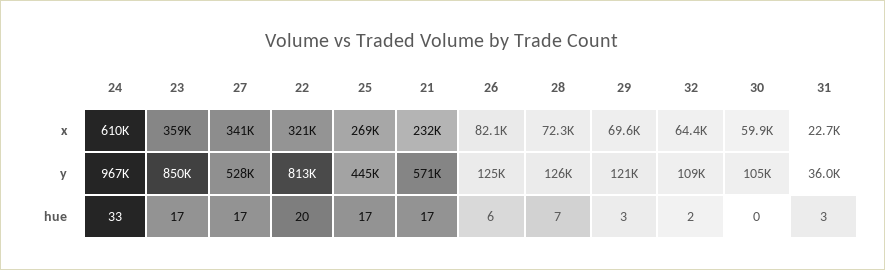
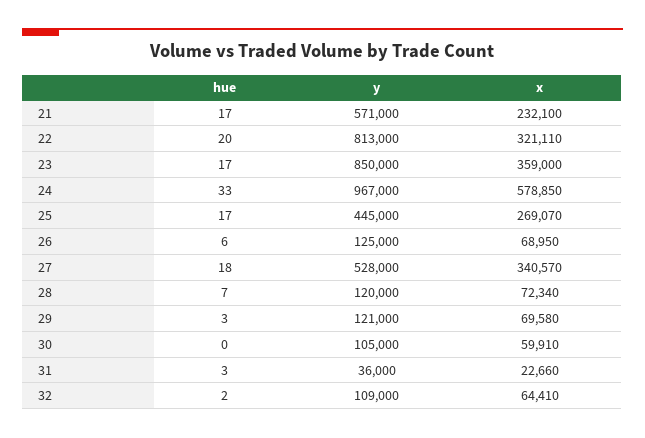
24, x: 610000 -> 578850
26, x: 82100 -> 68950
28, y: 126000 -> 120000
27, hue: 17 -> 18

